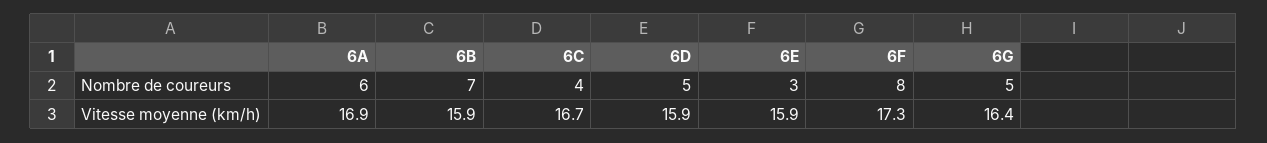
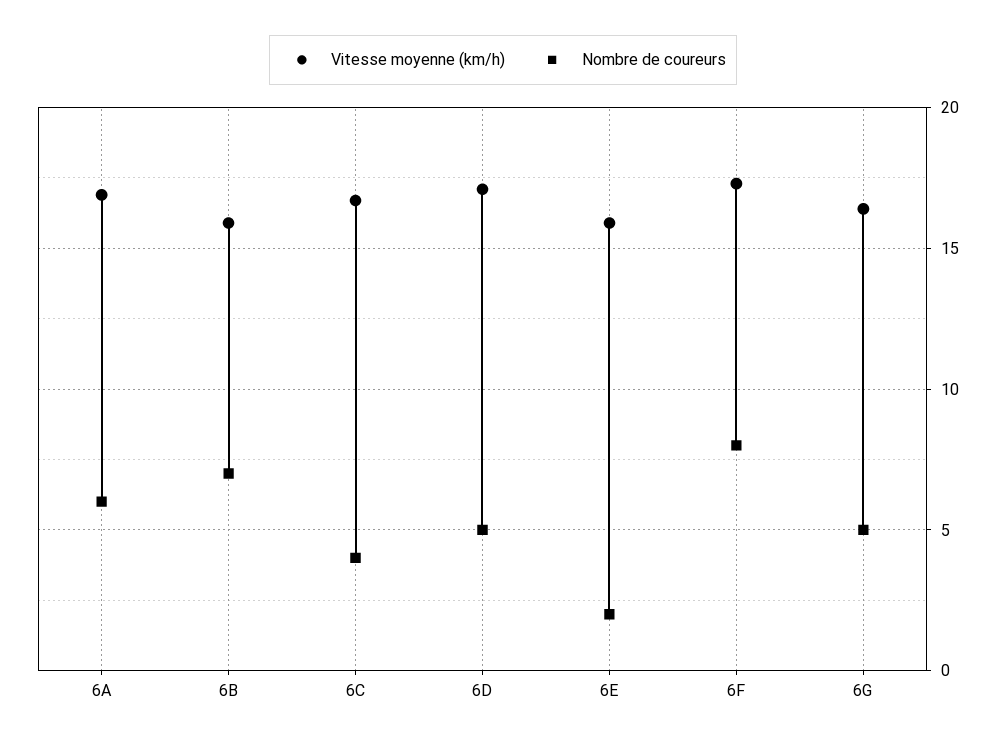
Nombre de coureurs, 6E: 3 -> 2
Vitesse moyenne (km/h), 6D: 15.9 -> 17

